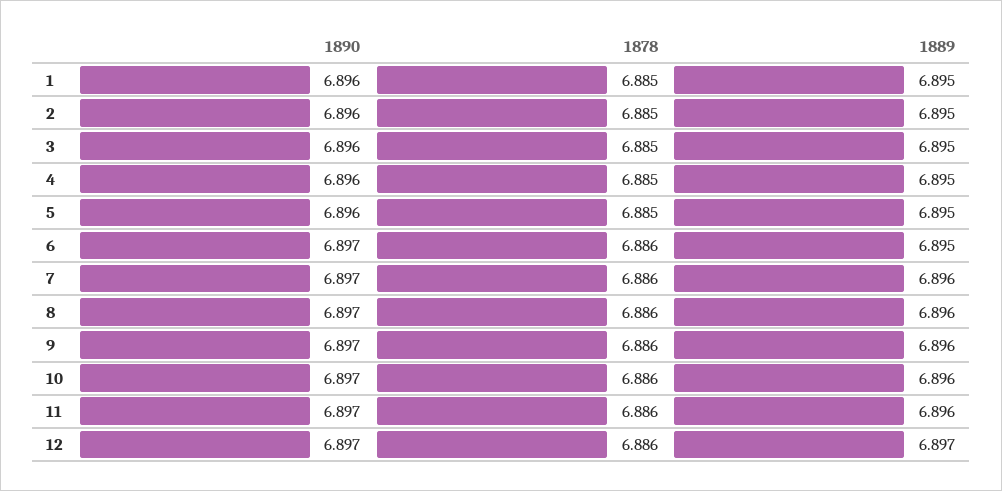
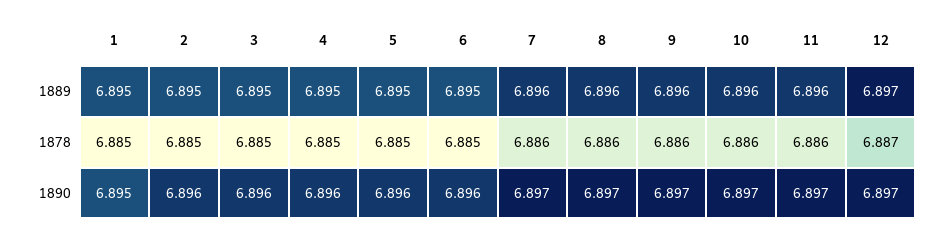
1890, 1: 6.896 -> 6.895
1890, 6: 6.897 -> 6.896
1878, 6: 6.886 -> 6.885
1878, 12: 6.886 -> 6.887

